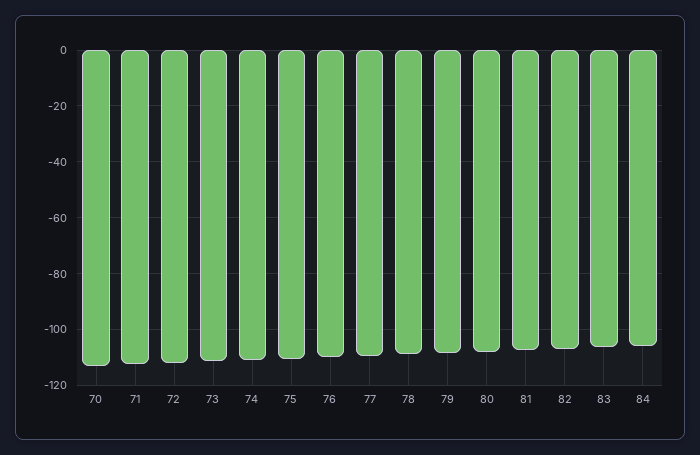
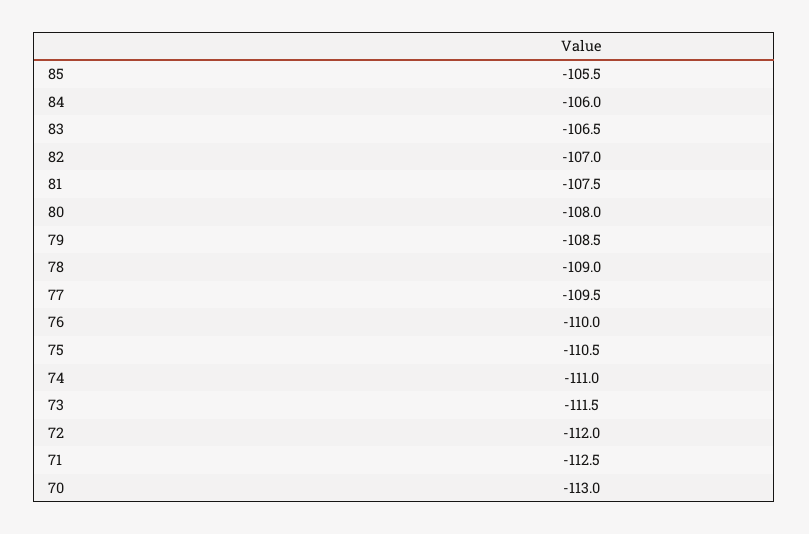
85: none -> -105.5

